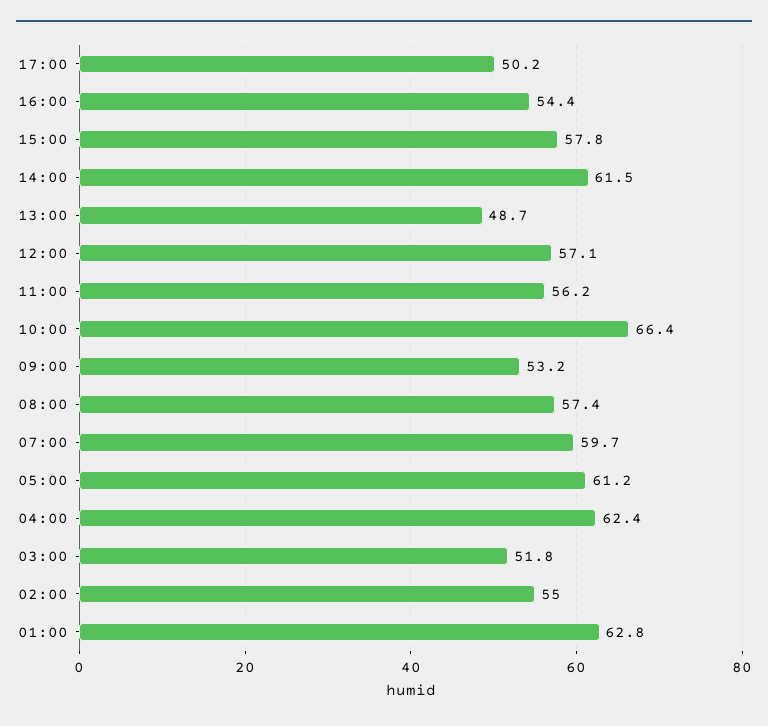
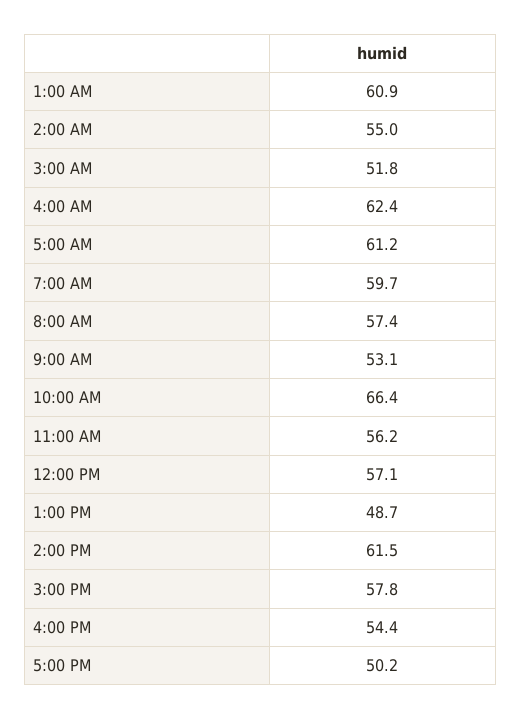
09:00: 53.2 -> 53.1
01:00: 62.8 -> 60.9

